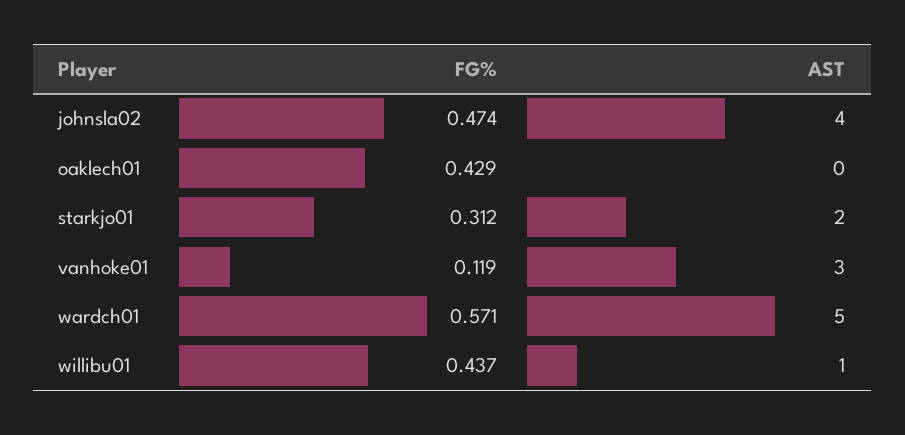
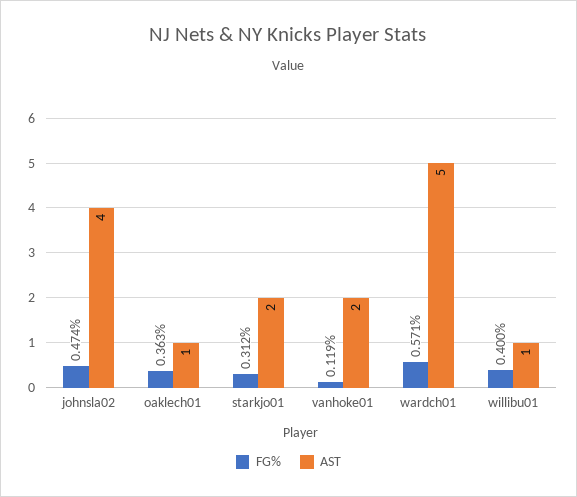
FG%, oaklech01: 0.429 -> 0.363
AST, oaklech01: 0 -> 1
AST, vanhoke01: 3 -> 2
FG%, willibu01: 0.437 -> 0.4

